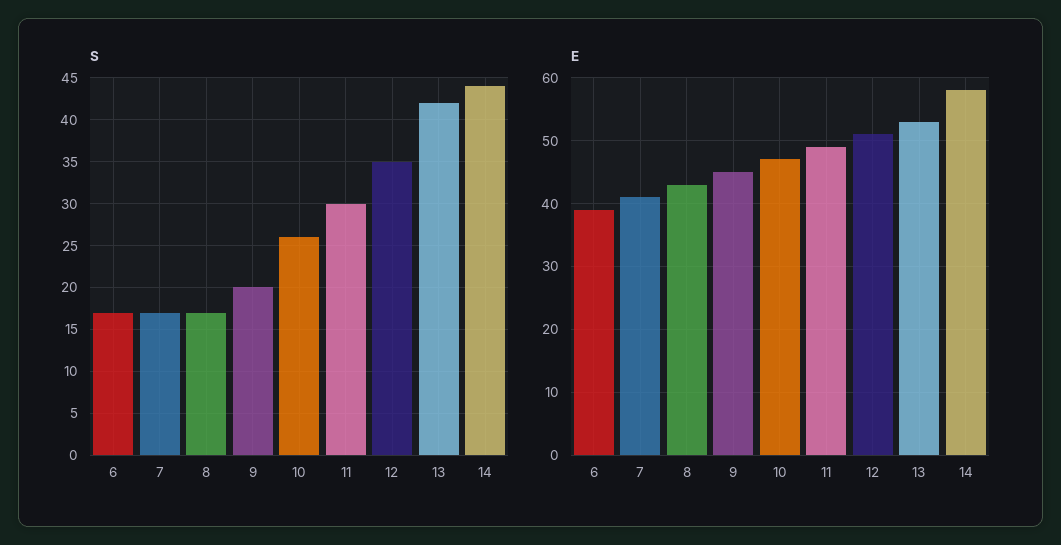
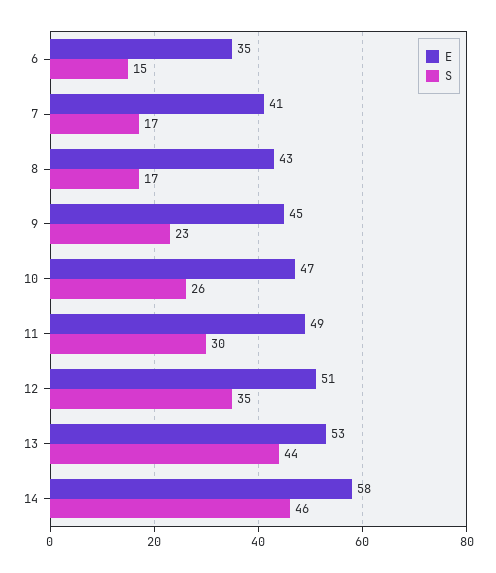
S, 6: 17 -> 15
S, 9: 20 -> 23
S, 13: 42 -> 44
S, 14: 44 -> 46
E, 6: 39 -> 35

